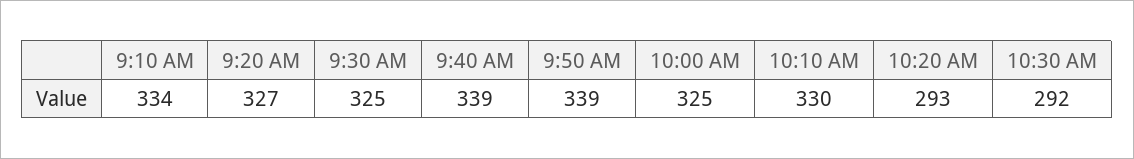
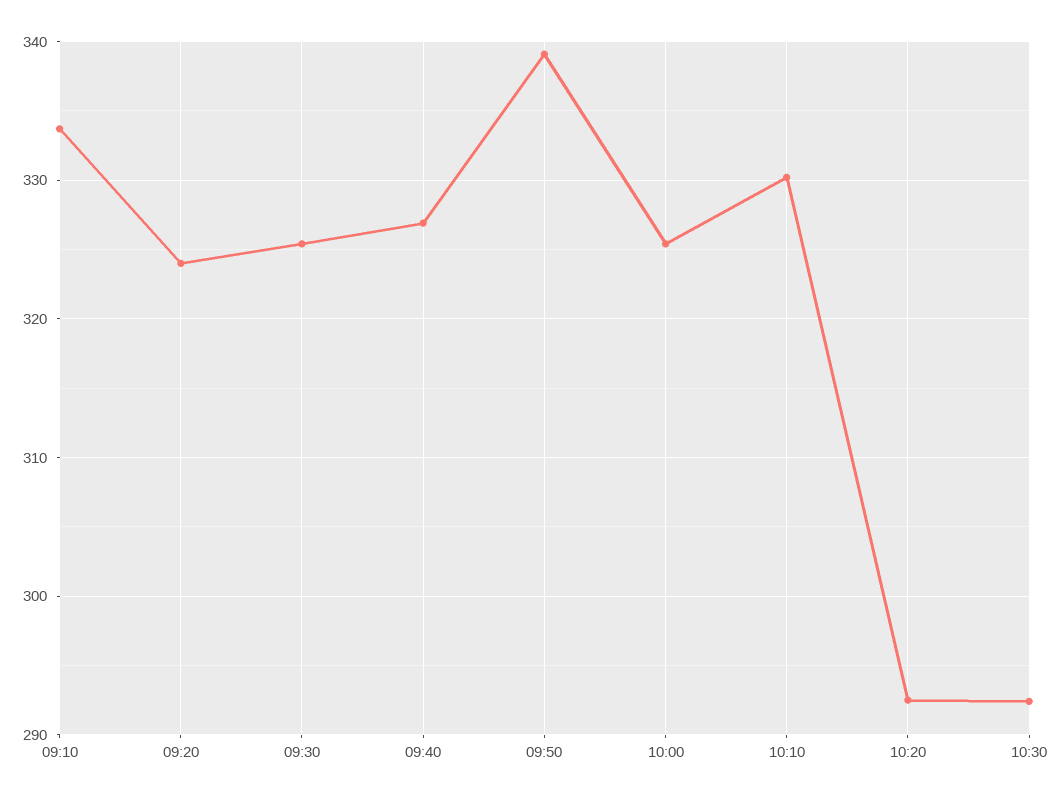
9:20 AM: 327 -> 324
9:40 AM: 339 -> 327

